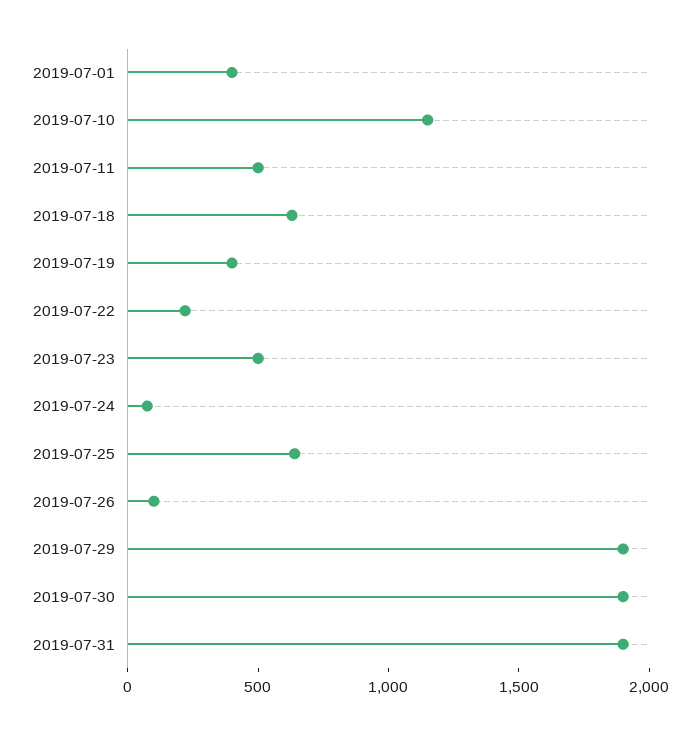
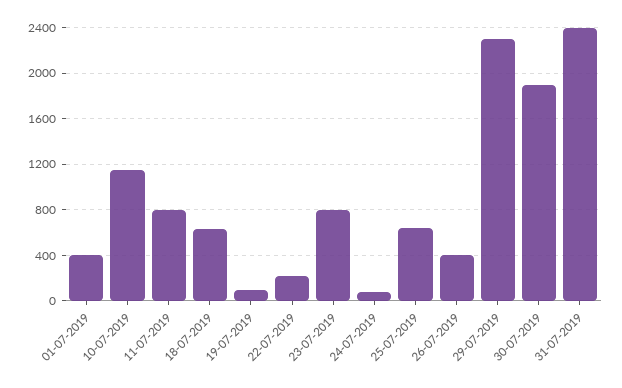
2019-07-11: 500 -> 800
2019-07-19: 400 -> 100
2019-07-23: 500 -> 800
2019-07-26: 100 -> 400
2019-07-29: 1900 -> 2300
2019-07-31: 1900 -> 2400

